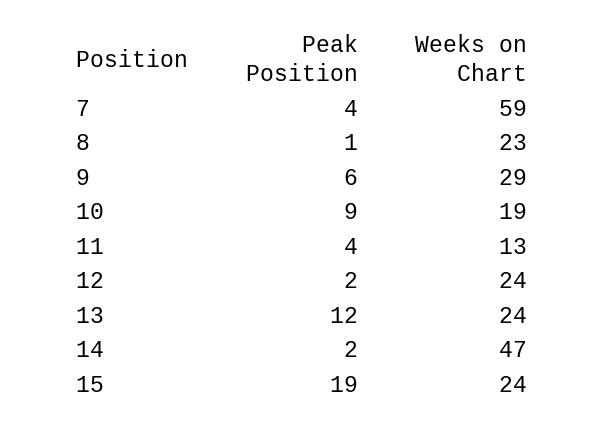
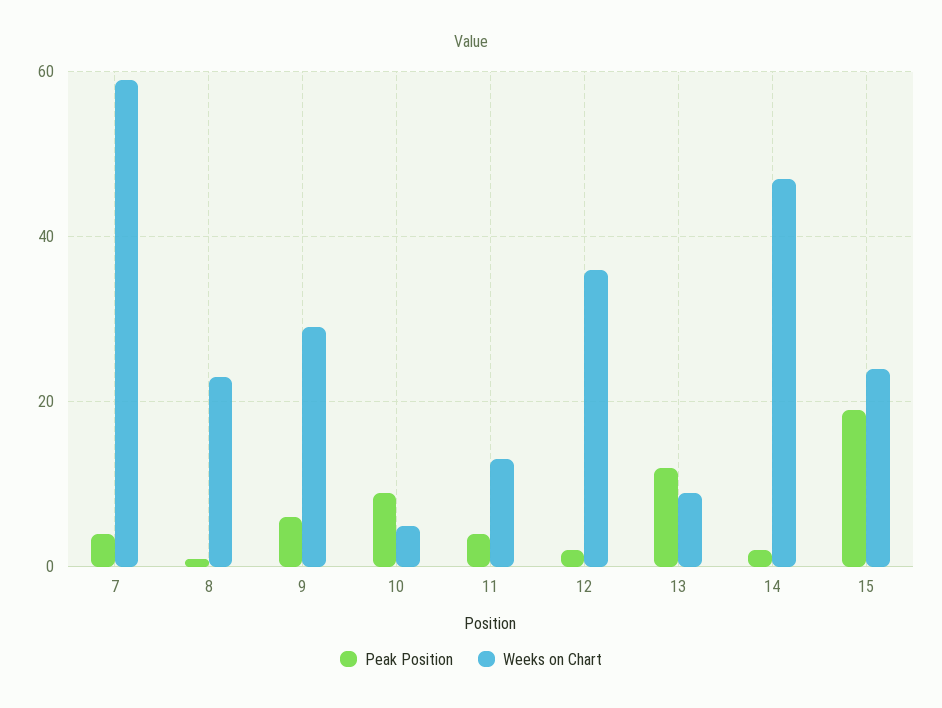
Weeks on Chart, 10: 19 -> 5
Weeks on Chart, 12: 24 -> 35
Weeks on Chart, 13: 24 -> 10

